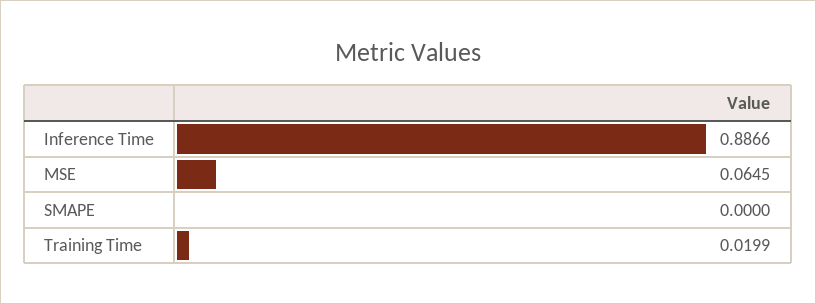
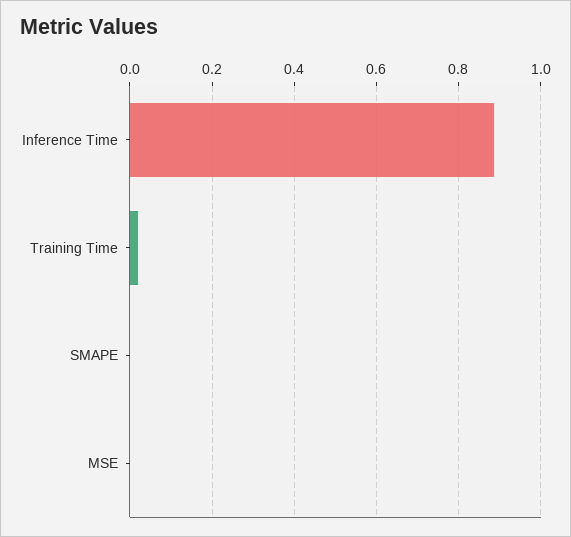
MSE: 0.0645 -> 0

